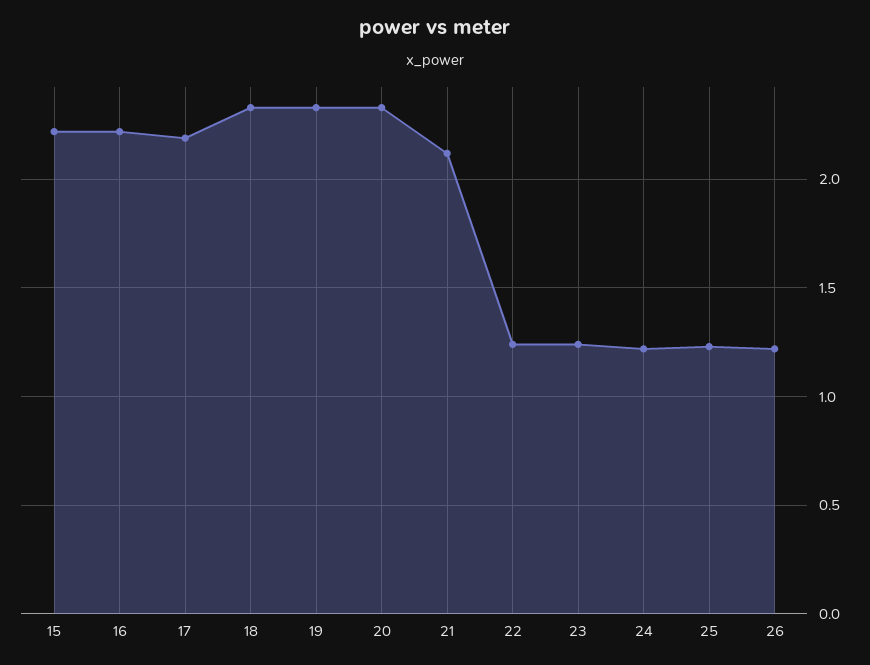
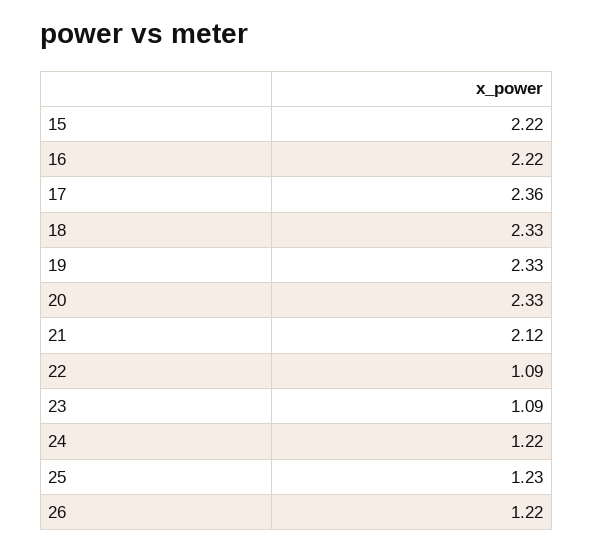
17: 2.2 -> 2.36
22: 1.25 -> 1.09
23: 1.25 -> 1.09

